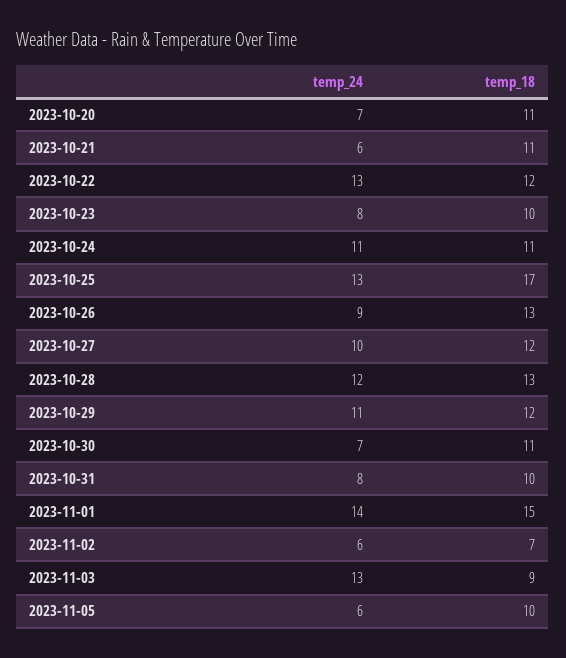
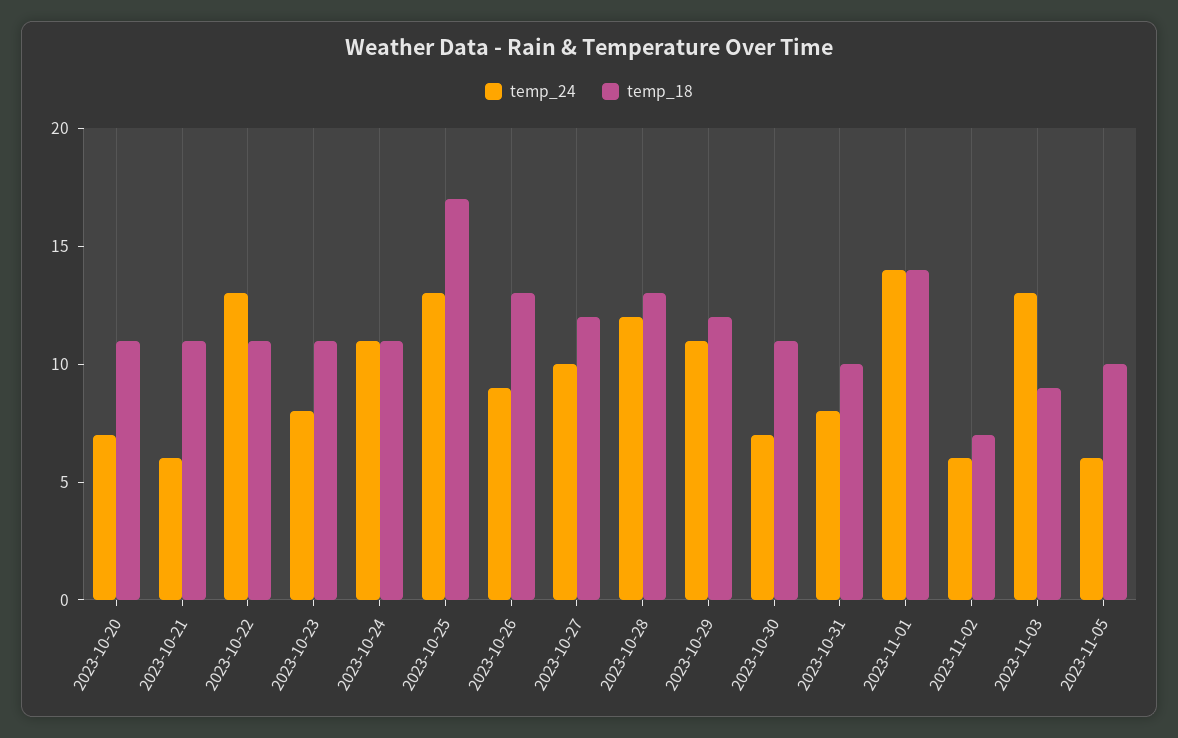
temp_18, 2023-10-22: 12 -> 11
temp_18, 2023-10-23: 10 -> 11
temp_18, 2023-11-01: 15 -> 14

